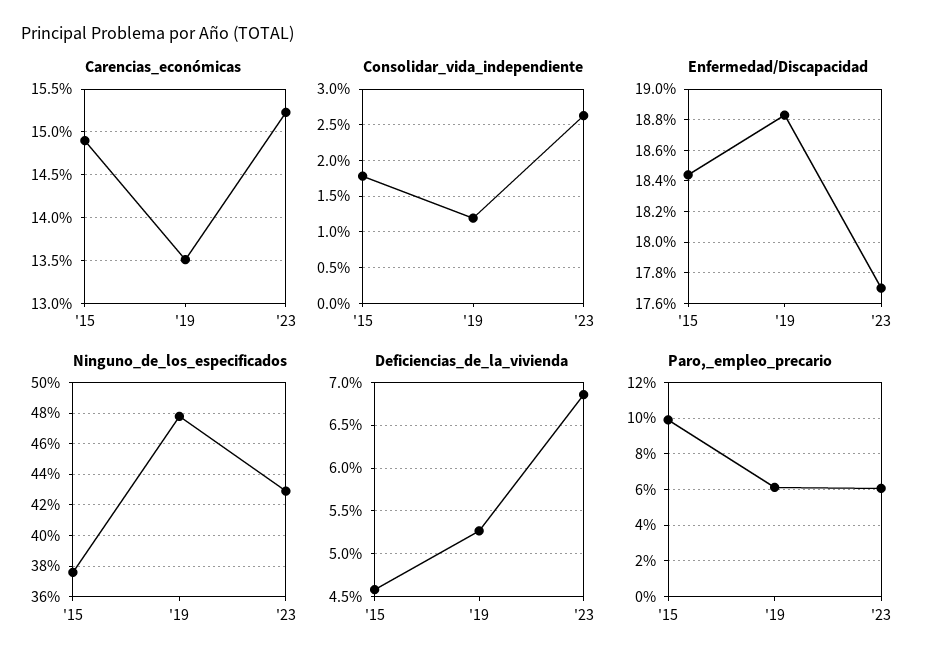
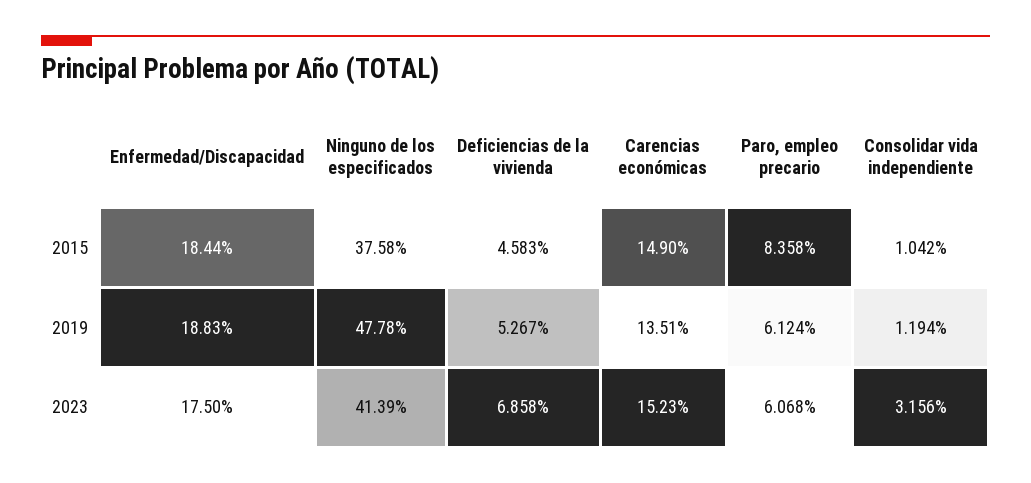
Consolidar_vida_independiente, '15: 1.8 -> 1.042
Consolidar_vida_independiente, '23: 2.6 -> 3.156
Enfermedad/Discapacidad, '23: 17.7 -> 17.5
Ninguno_de_los_especificados, '23: 43 -> 41.39
Paro,_empleo_precario, '15: 10 -> 8.358

